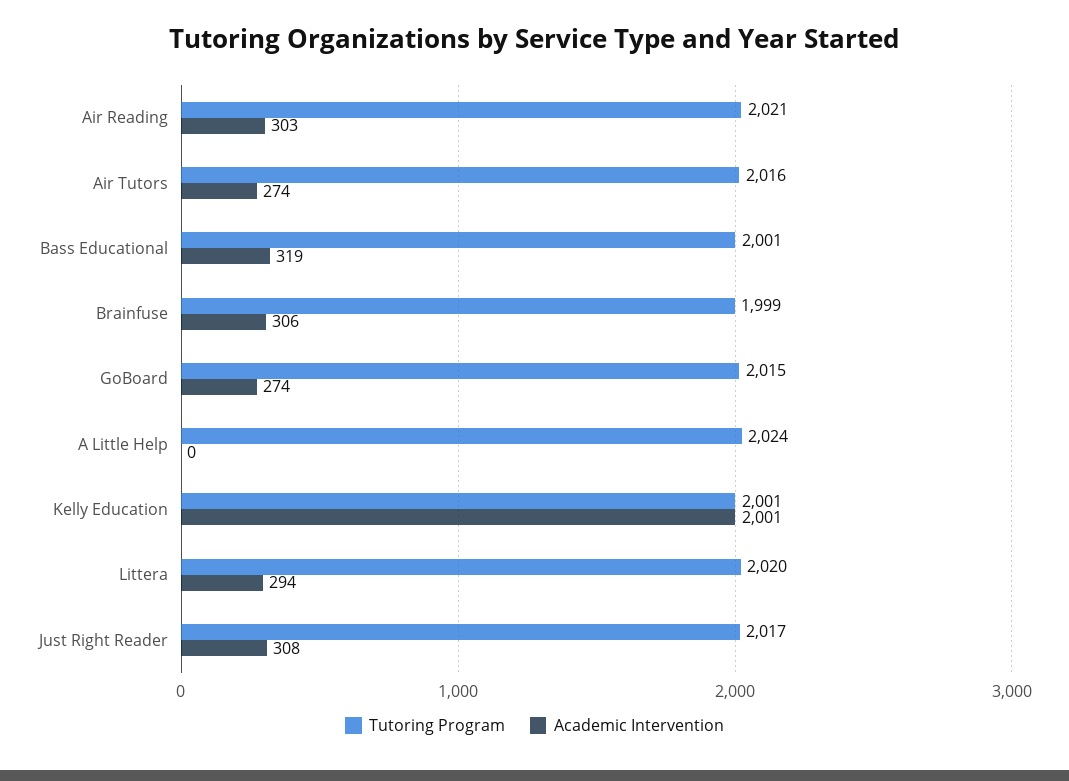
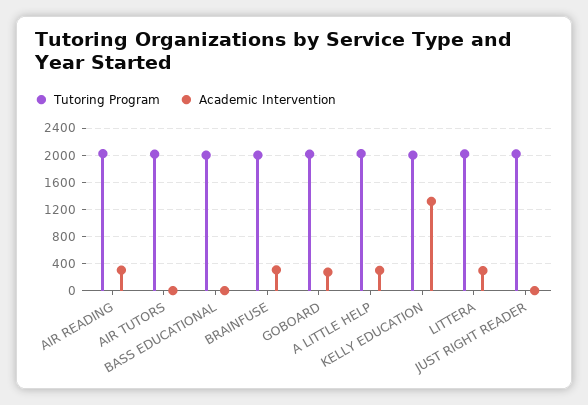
Academic Intervention, Air Tutors: 274 -> 0
Academic Intervention, Bass Educational: 319 -> 0
Academic Intervention, A Little Help: 0 -> 300
Academic Intervention, Kelly Education: 2001 -> 1300
Academic Intervention, Just Right Reader: 308 -> 0

